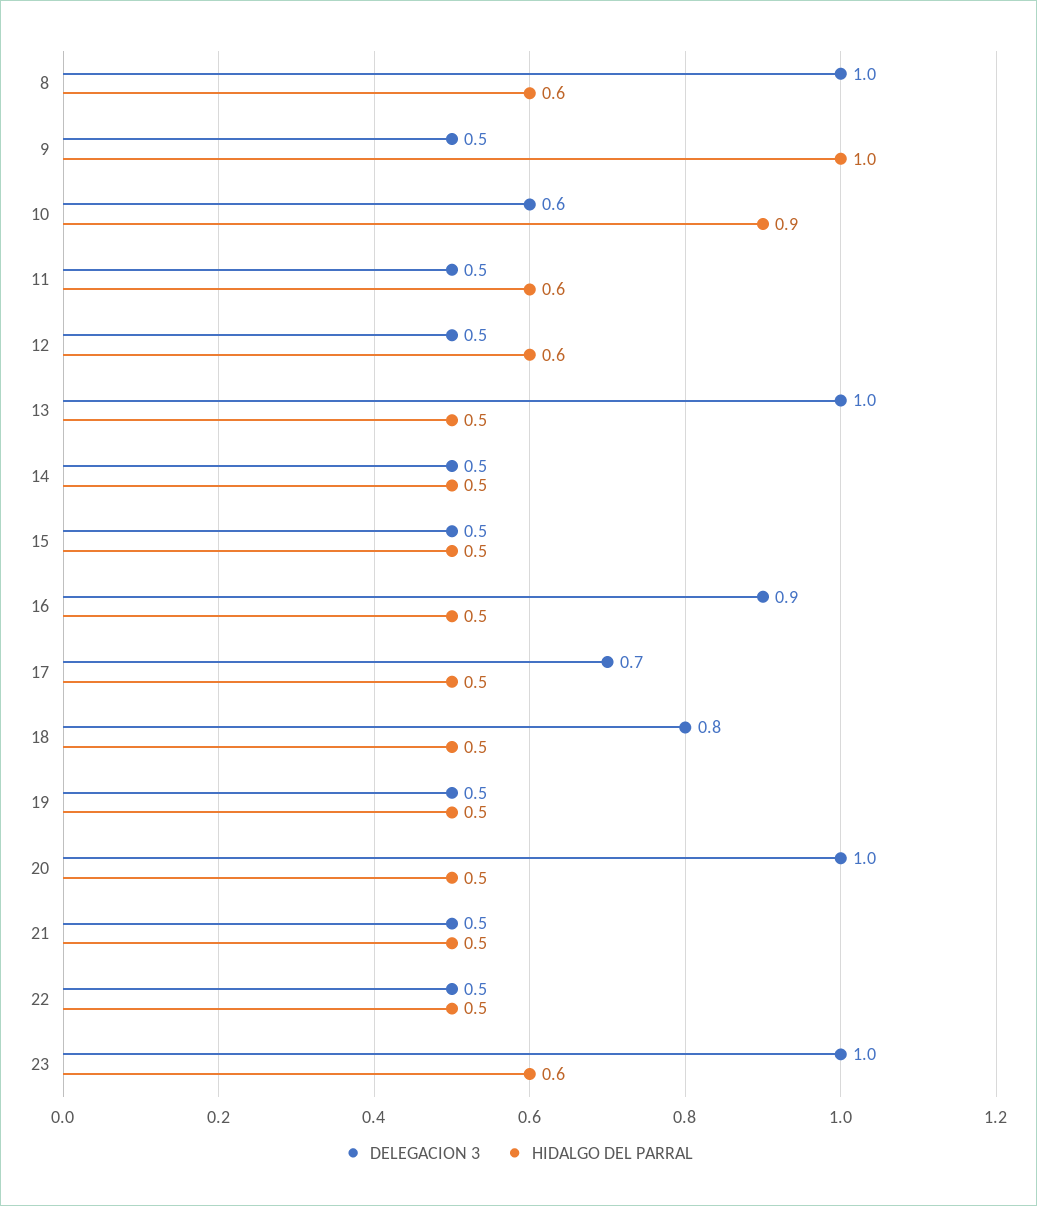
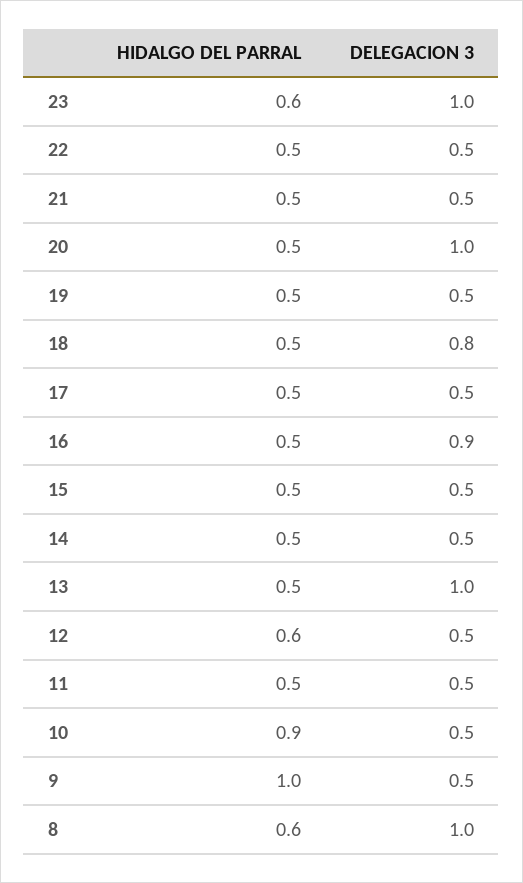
DELEGACION 3, 10: 0.6 -> 0.5
HIDALGO DEL PARRAL, 11: 0.6 -> 0.5
DELEGACION 3, 17: 0.7 -> 0.5

